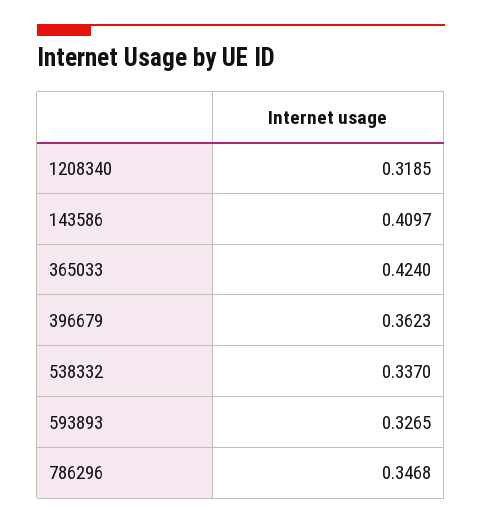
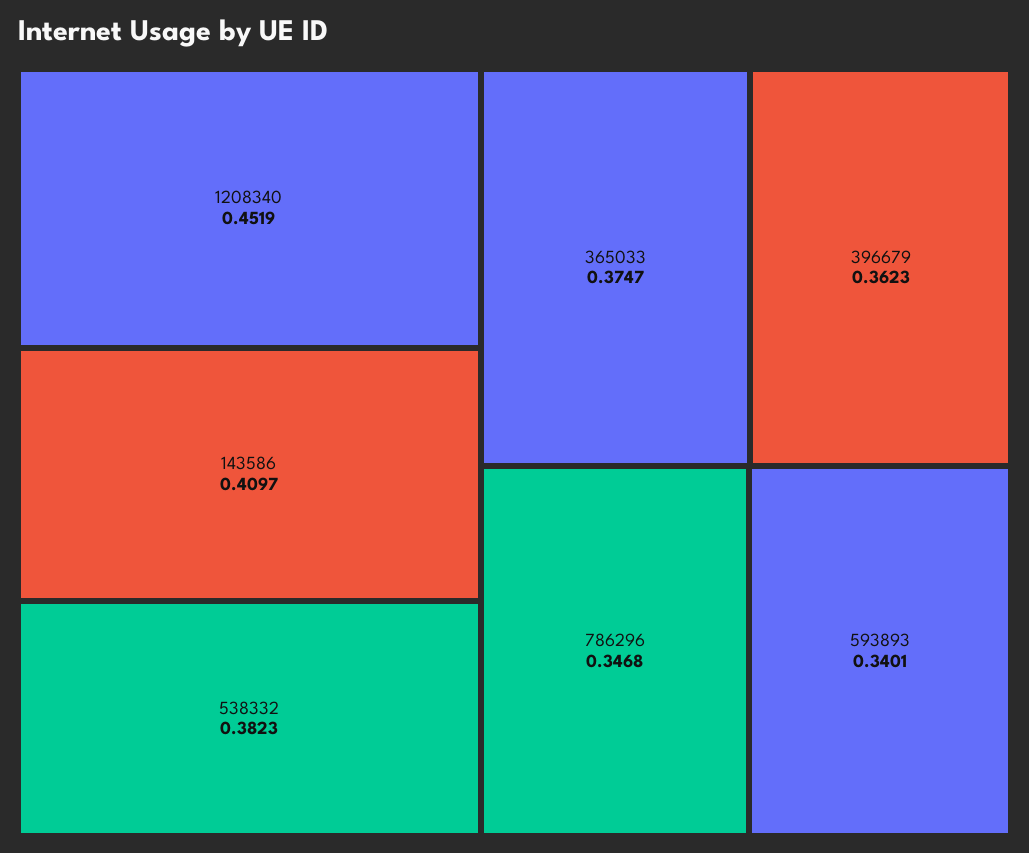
1208340: 0.3185 -> 0.4519
365033: 0.424 -> 0.3747
538332: 0.337 -> 0.3823
593893: 0.3265 -> 0.3401

